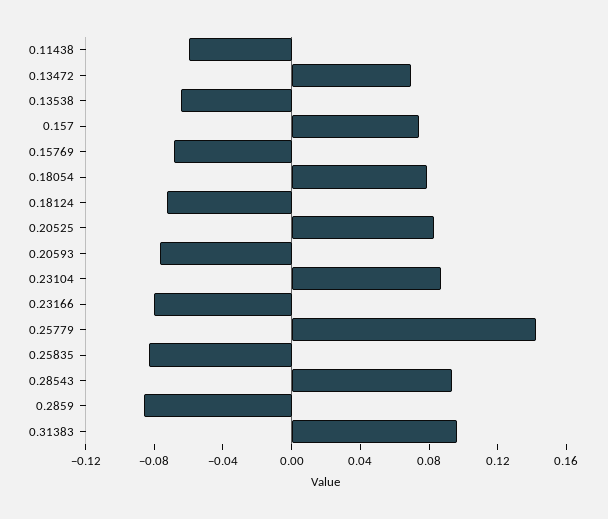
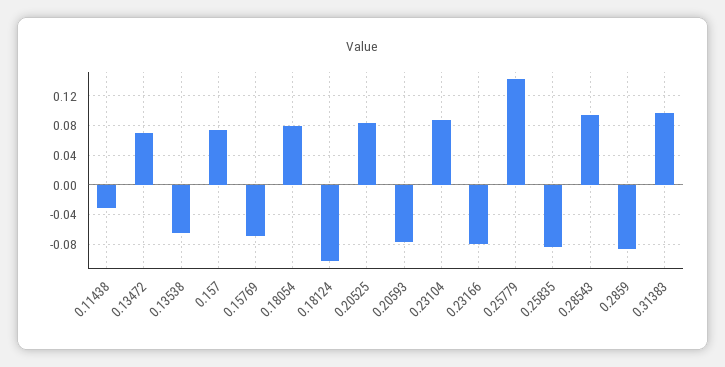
0.11438: -0.06 -> -0.03
0.18124: -0.07 -> -0.1

